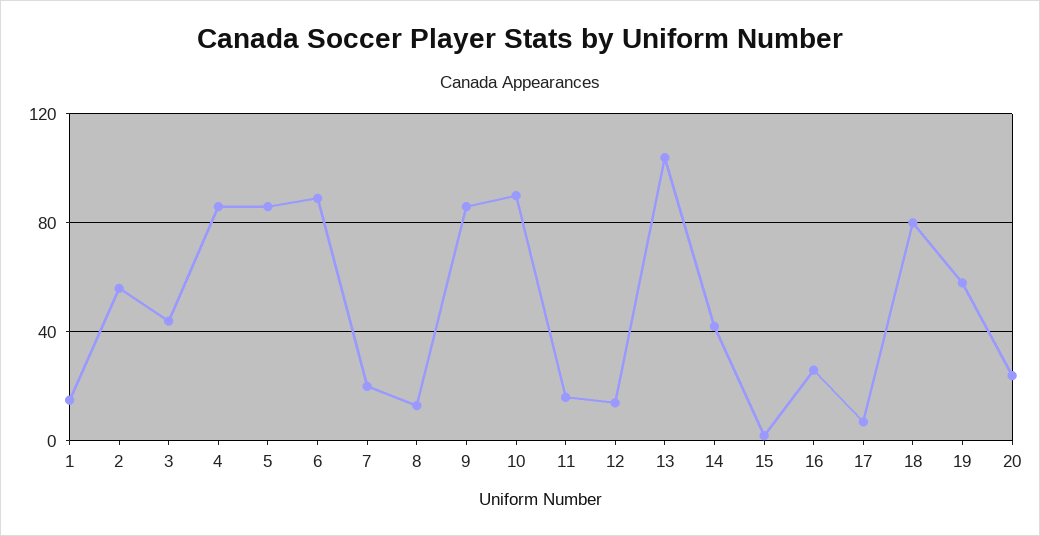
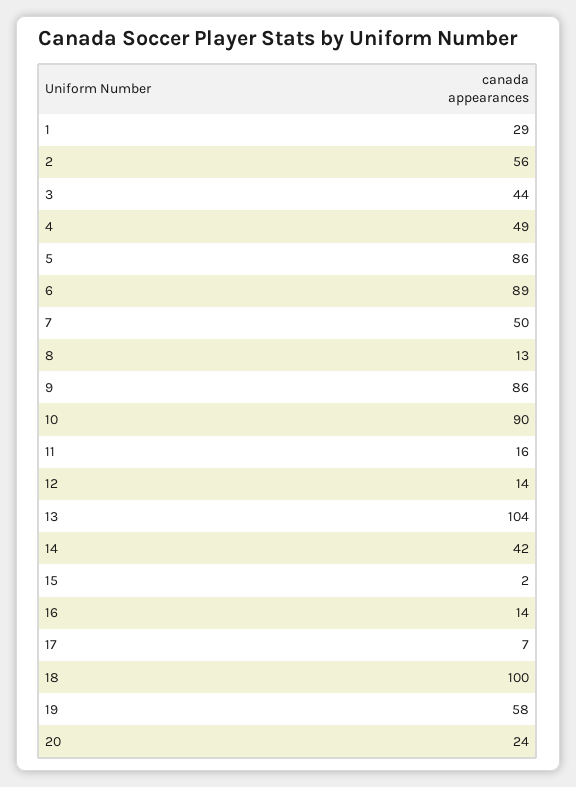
1: 15 -> 29
4: 85 -> 49
7: 20 -> 50
16: 25 -> 14
18: 80 -> 100

